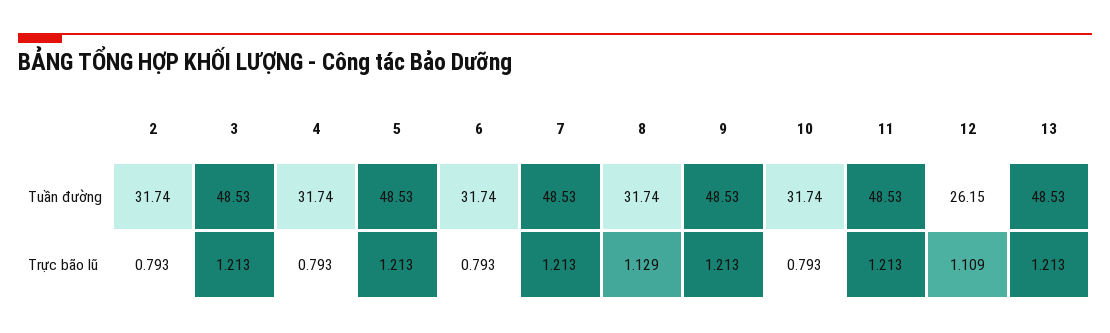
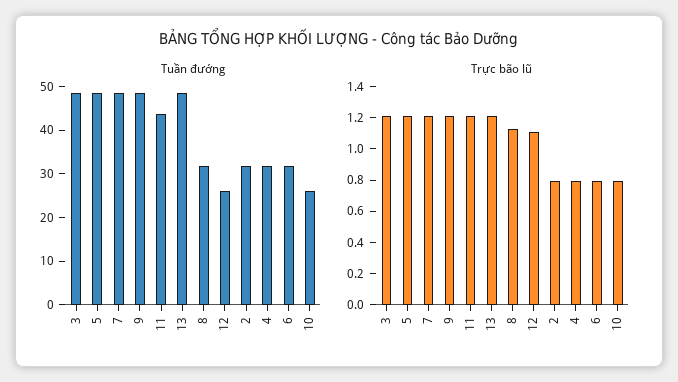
Tuần đường, 10: 31.74 -> 26
Tuần đường, 11: 48.53 -> 44

